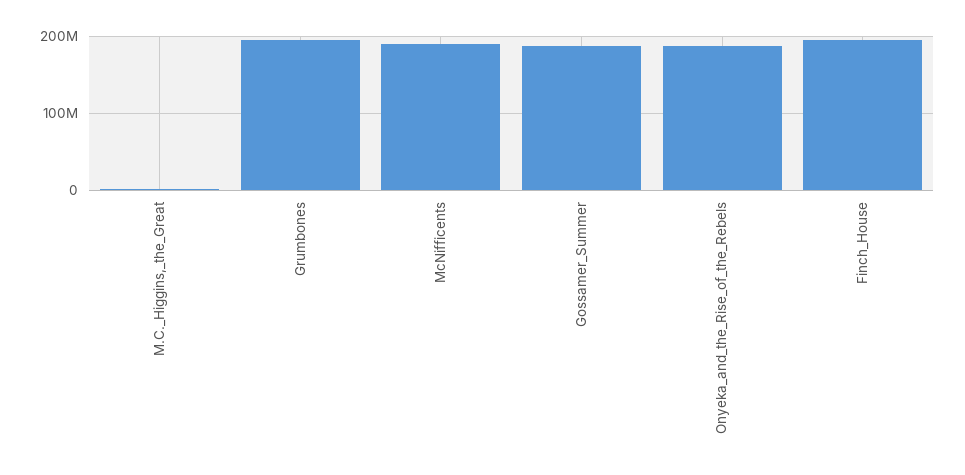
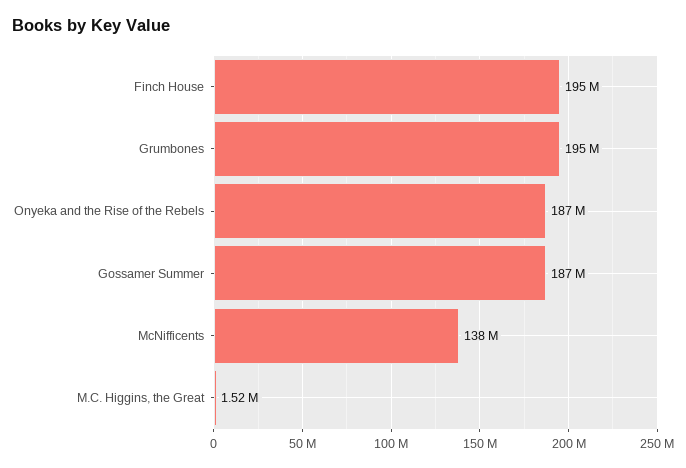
McNifficents: 190000000 -> 138000000

